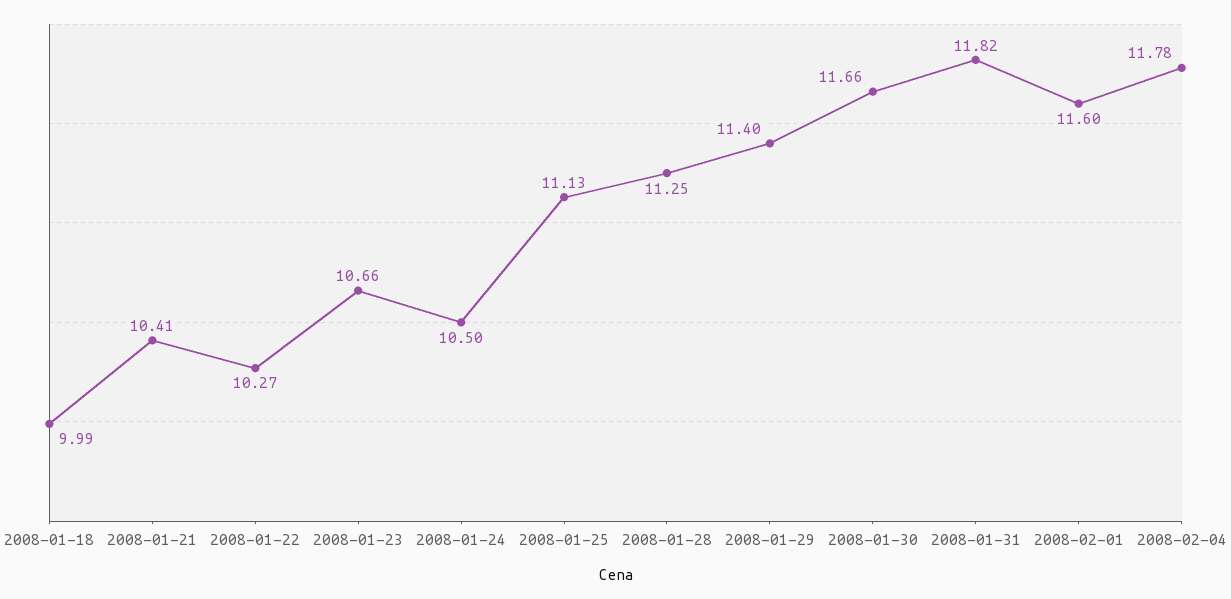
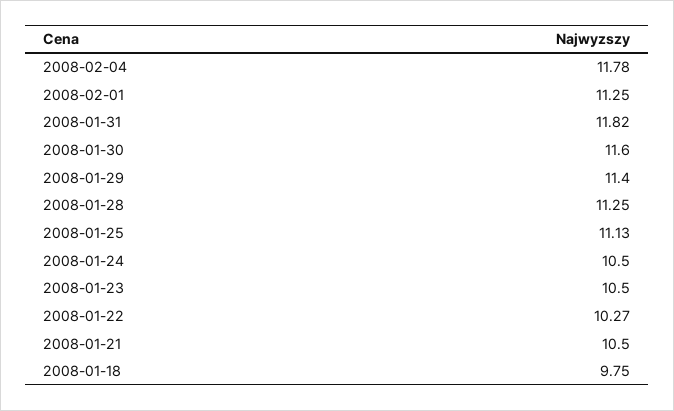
2008-01-18: 9.99 -> 9.75
2008-01-21: 10.41 -> 10.5
2008-01-23: 10.66 -> 10.5
2008-01-30: 11.66 -> 11.6
2008-02-01: 11.6 -> 11.25

